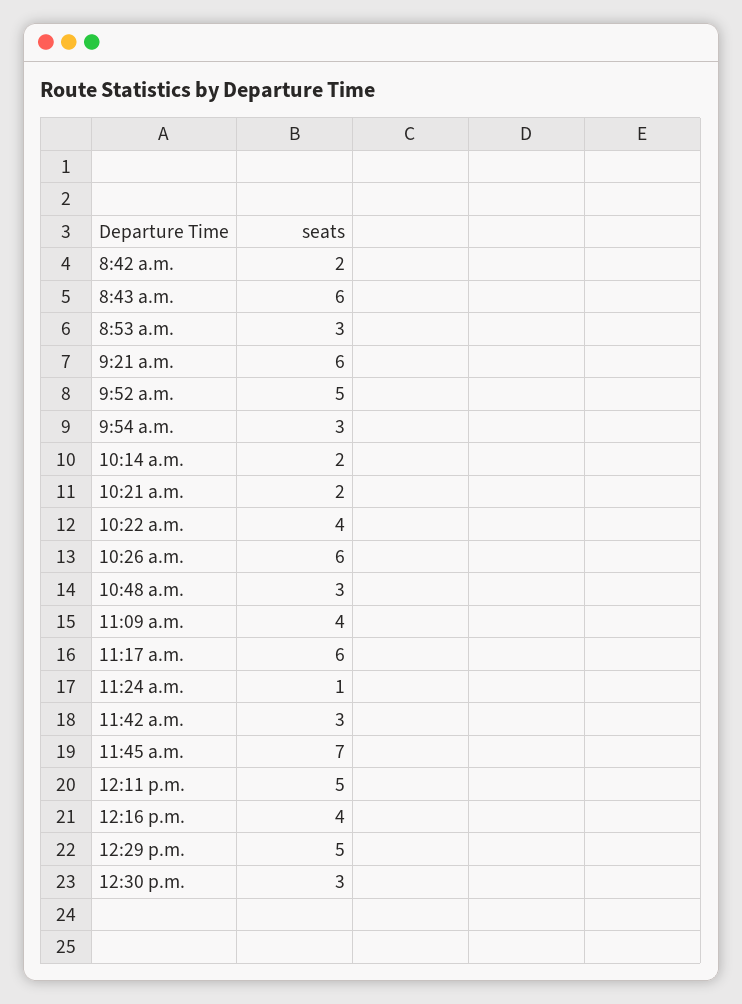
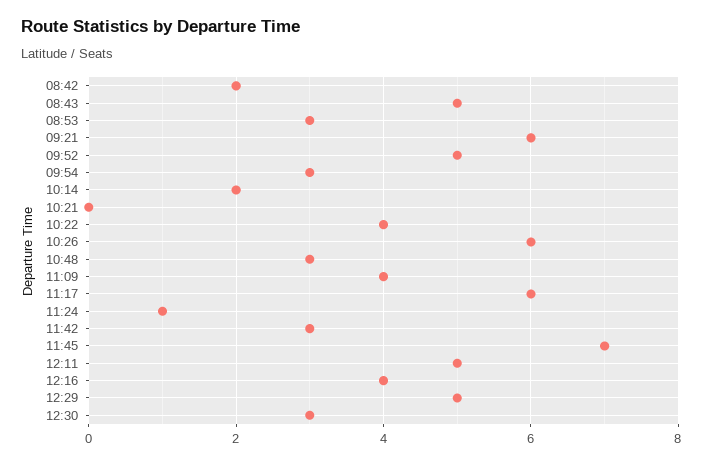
8:43 a.m.: 6 -> 5
10:21 a.m.: 2 -> 0

